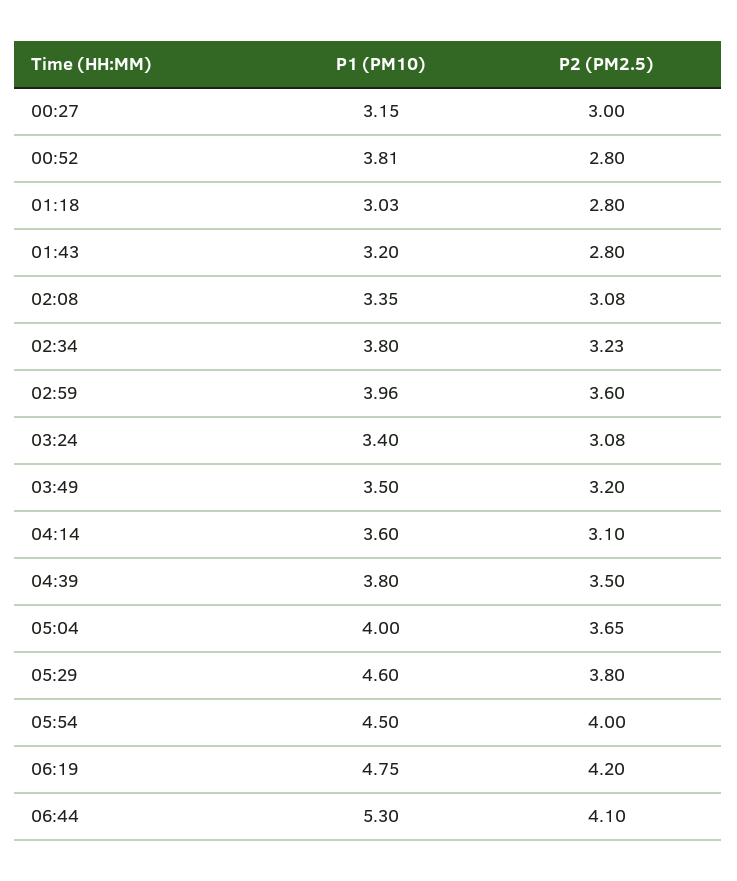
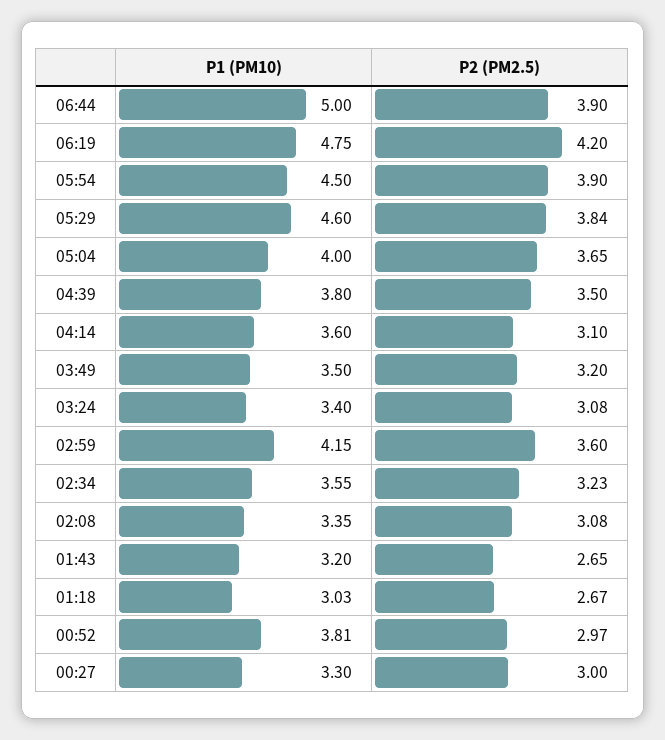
P1 (PM10), 00:27: 3.15 -> 3.3
P2 (PM2.5), 00:52: 2.8 -> 2.97
P2 (PM2.5), 01:18: 2.8 -> 2.67
P2 (PM2.5), 01:43: 2.8 -> 2.65
P1 (PM10), 02:34: 3.8 -> 3.55
P1 (PM10), 02:59: 3.96 -> 4.15
P2 (PM2.5), 05:29: 3.8 -> 3.84
P2 (PM2.5), 05:54: 4 -> 3.9
P1 (PM10), 06:44: 5.3 -> 5
P2 (PM2.5), 06:44: 4.1 -> 3.9

